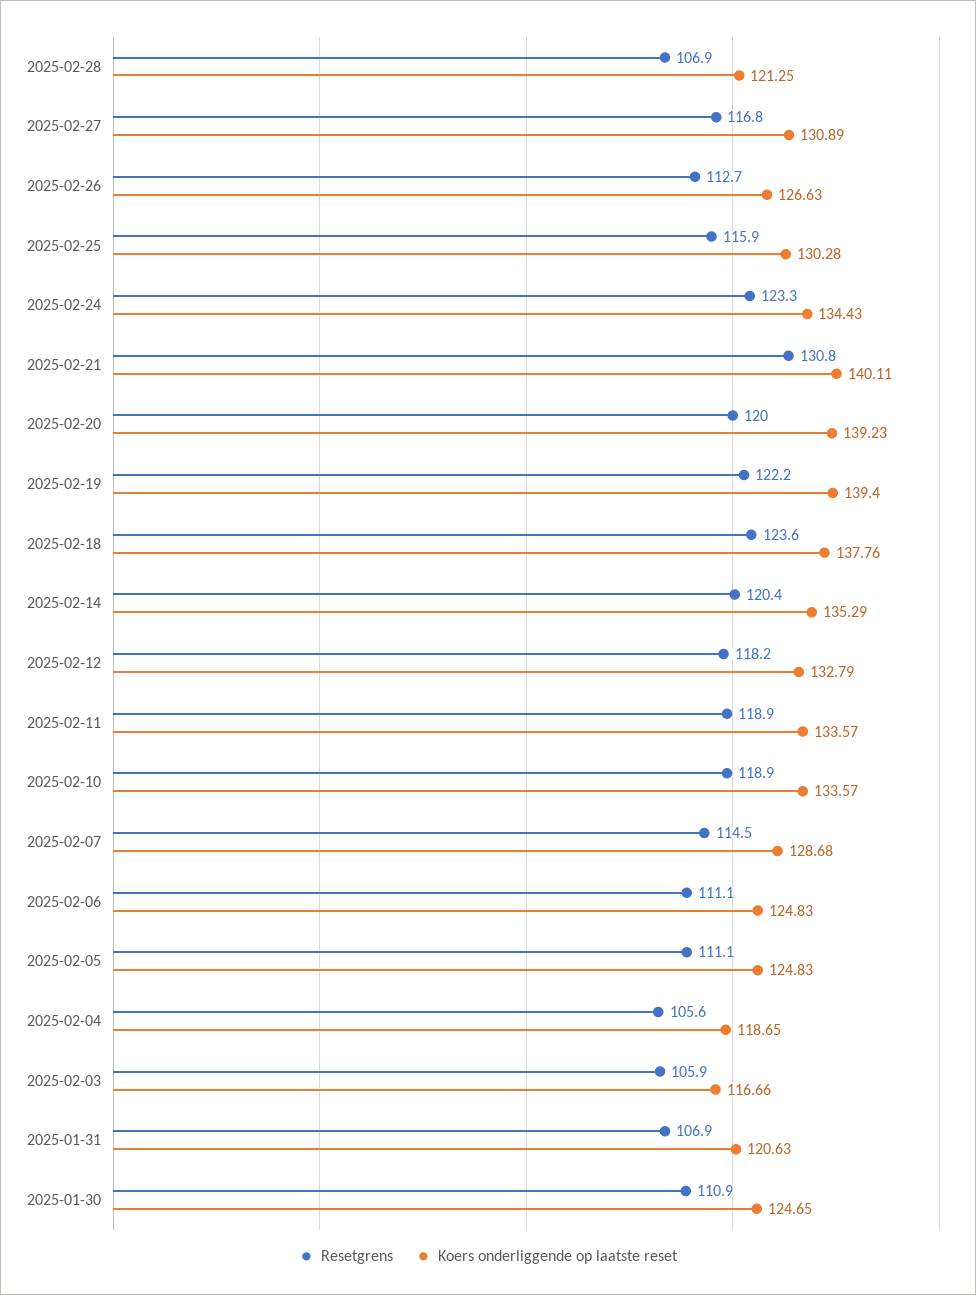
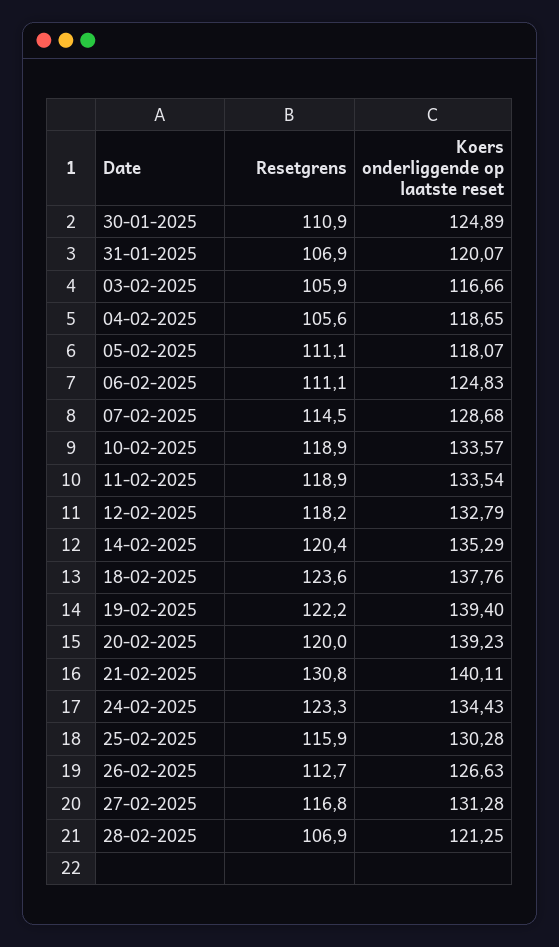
Koers onderliggende op laatste reset, 2025-02-27: 130.89 -> 131.28
Koers onderliggende op laatste reset, 2025-02-11: 133.57 -> 133.54
Koers onderliggende op laatste reset, 2025-02-05: 124.83 -> 118.07
Koers onderliggende op laatste reset, 2025-01-31: 120.63 -> 120.07
Koers onderliggende op laatste reset, 2025-01-30: 124.65 -> 124.89

